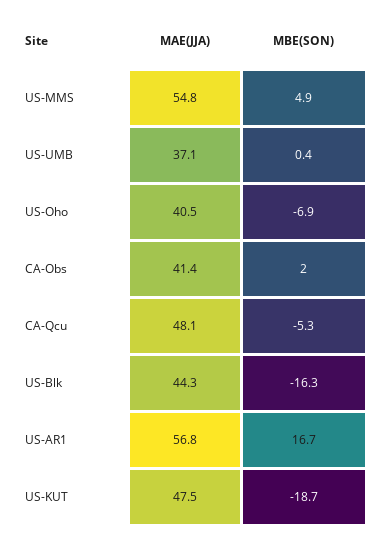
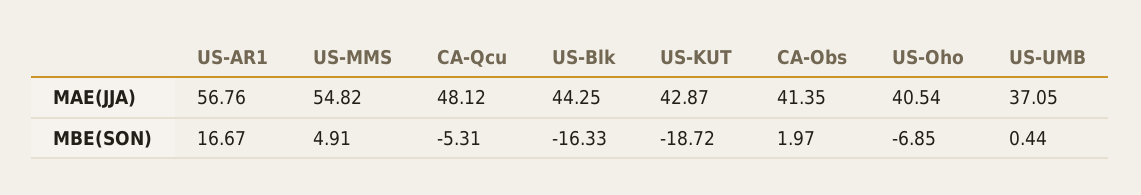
MAE(JJA), US-KUT: 47.5 -> 42.87

